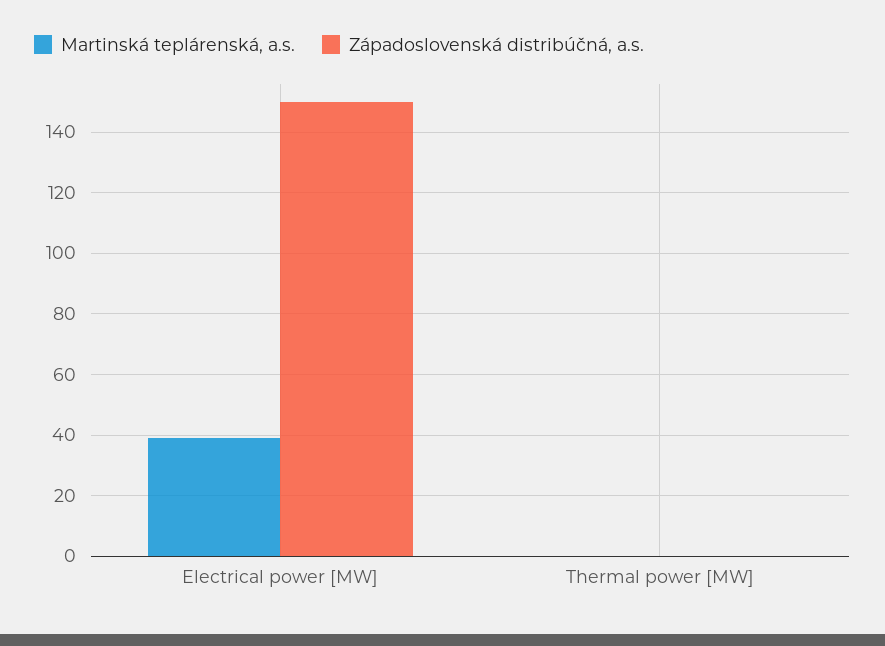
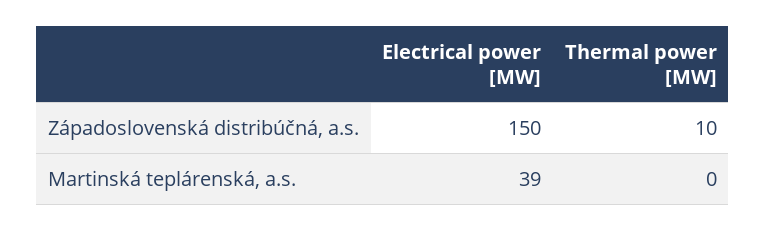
Západoslovenská distribúčná, a.s., Thermal power [MW]: 0 -> 10

